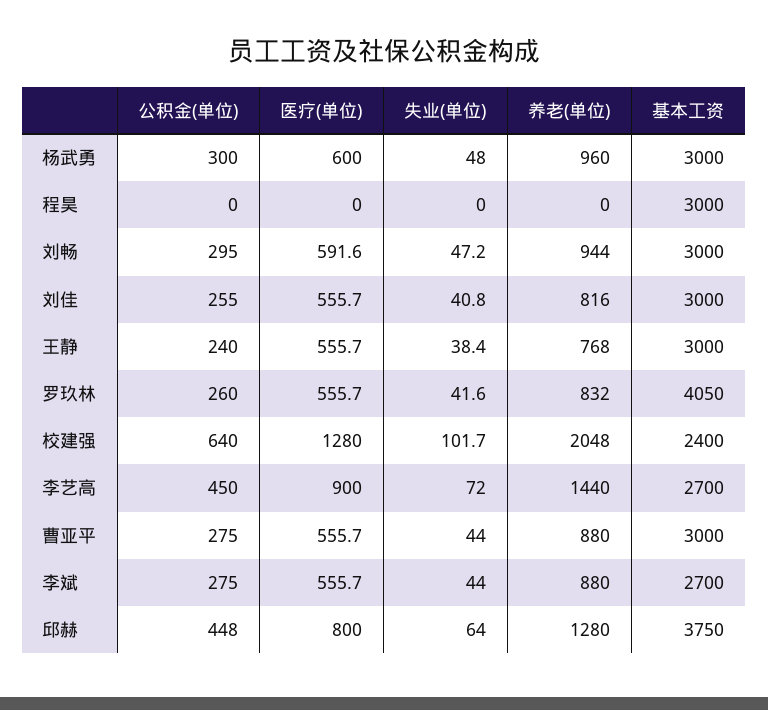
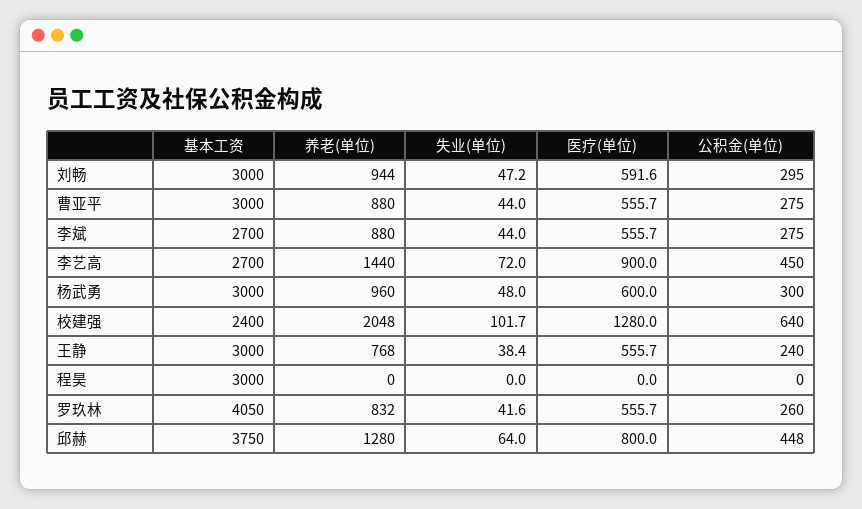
公积金(单位), 刘佳: 255 -> none
医疗(单位), 刘佳: 555.7 -> none
失业(单位), 刘佳: 40.8 -> none
养老(单位), 刘佳: 816 -> none
基本工资, 刘佳: 3000 -> none

